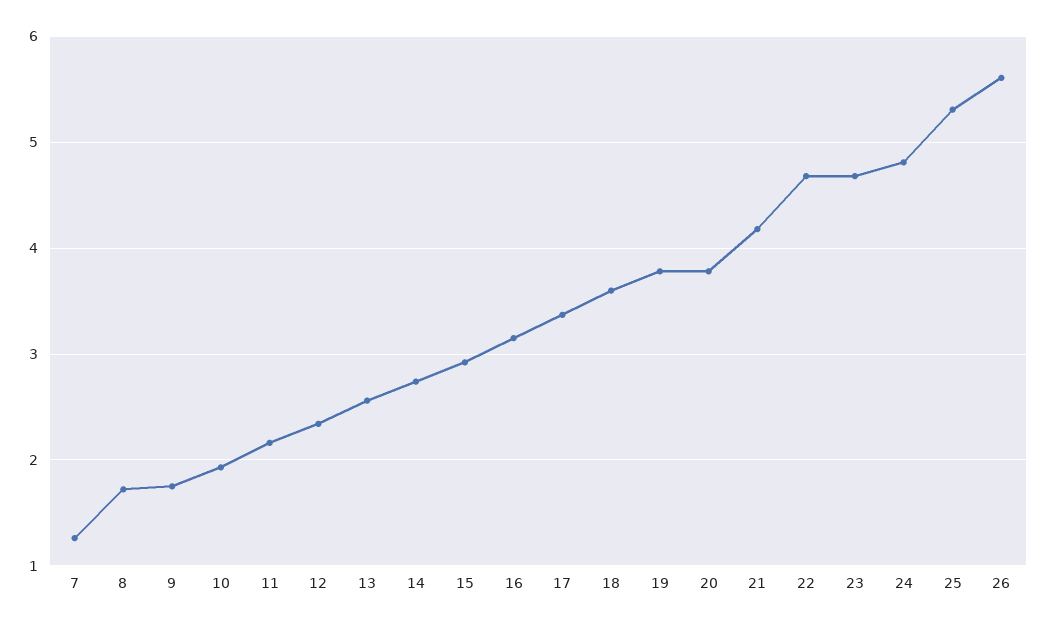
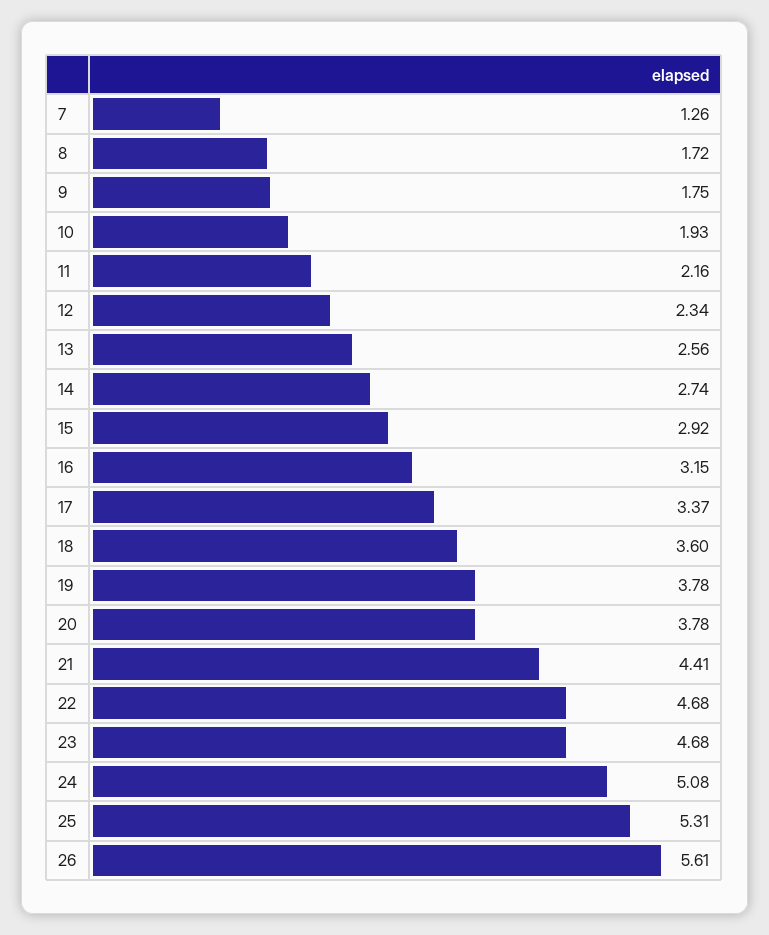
21: 4.2 -> 4.41
24: 4.8 -> 5.08

